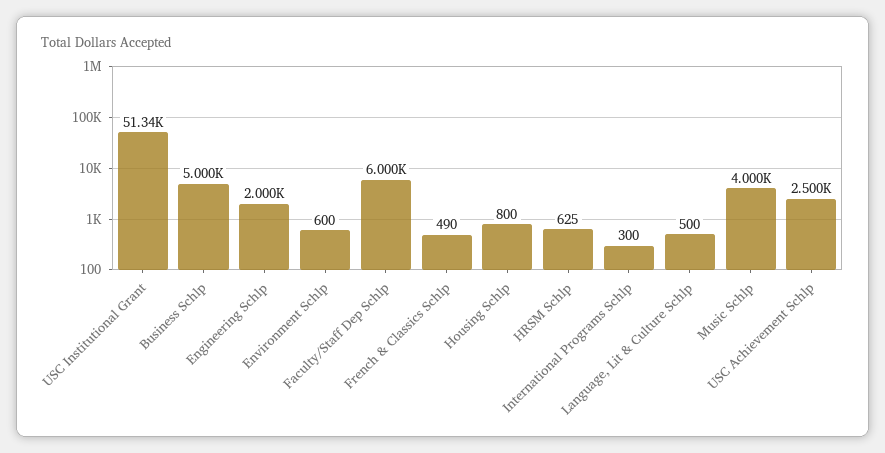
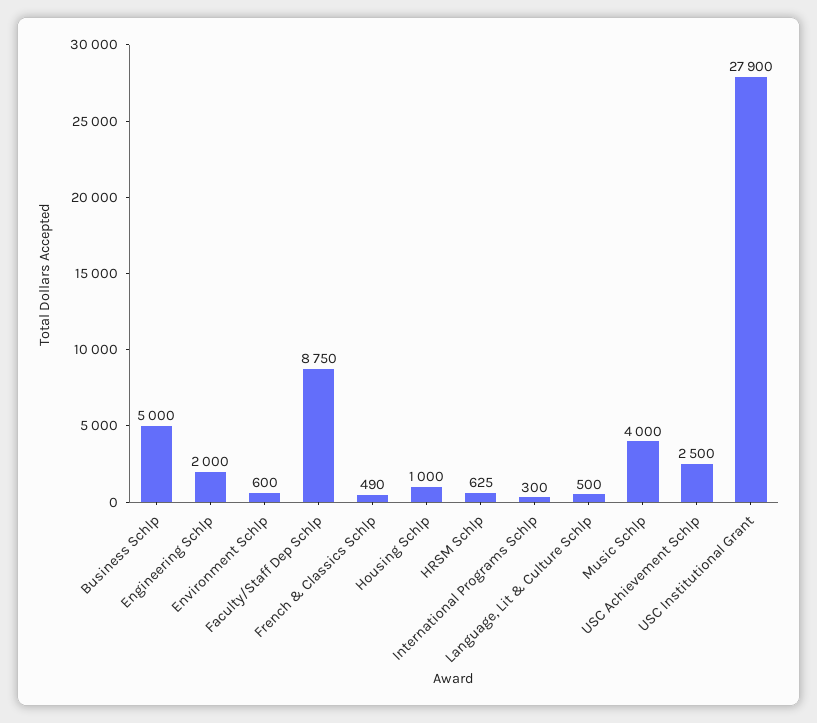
USC Institutional Grant: 51340 -> 27900
Faculty/Staff Dep Schlp: 6000 -> 8750
Housing Schlp: 800 -> 1000

